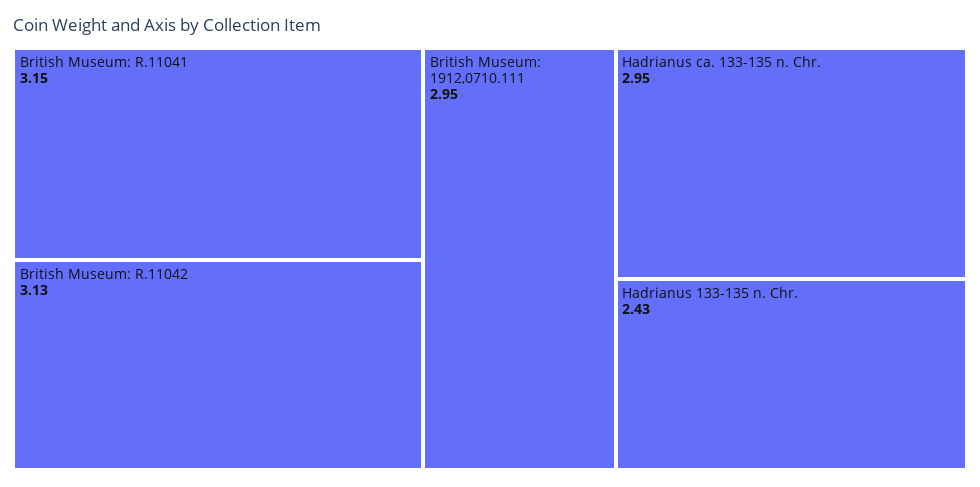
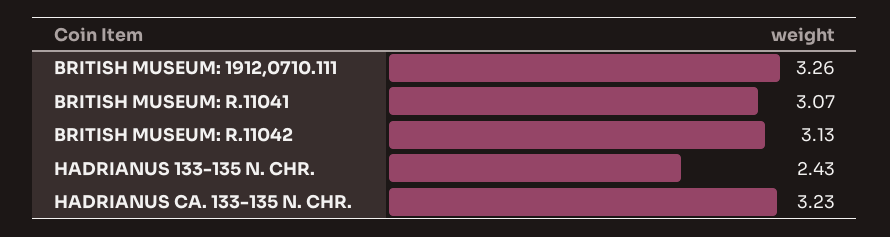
British Museum: R.11041: 3.15 -> 3.07
British Museum: 1912,0710.111: 2.95 -> 3.26
Hadrianus ca. 133-135 n. Chr.: 2.95 -> 3.23

